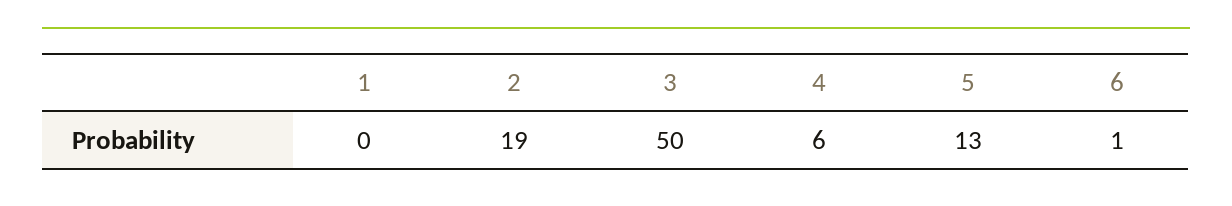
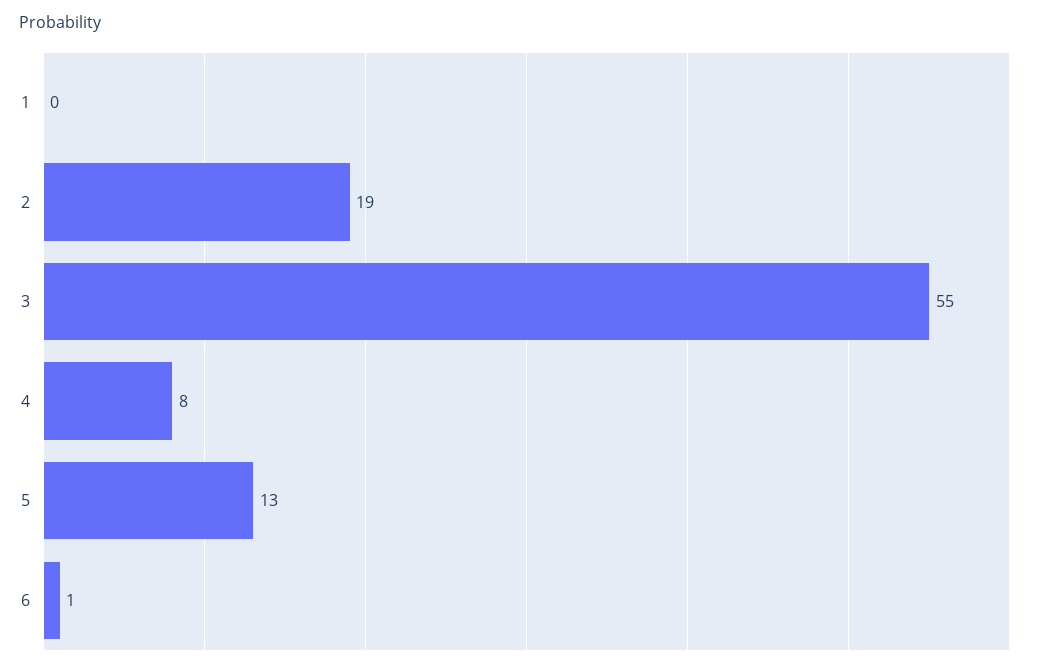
3: 50 -> 55
4: 6 -> 8

